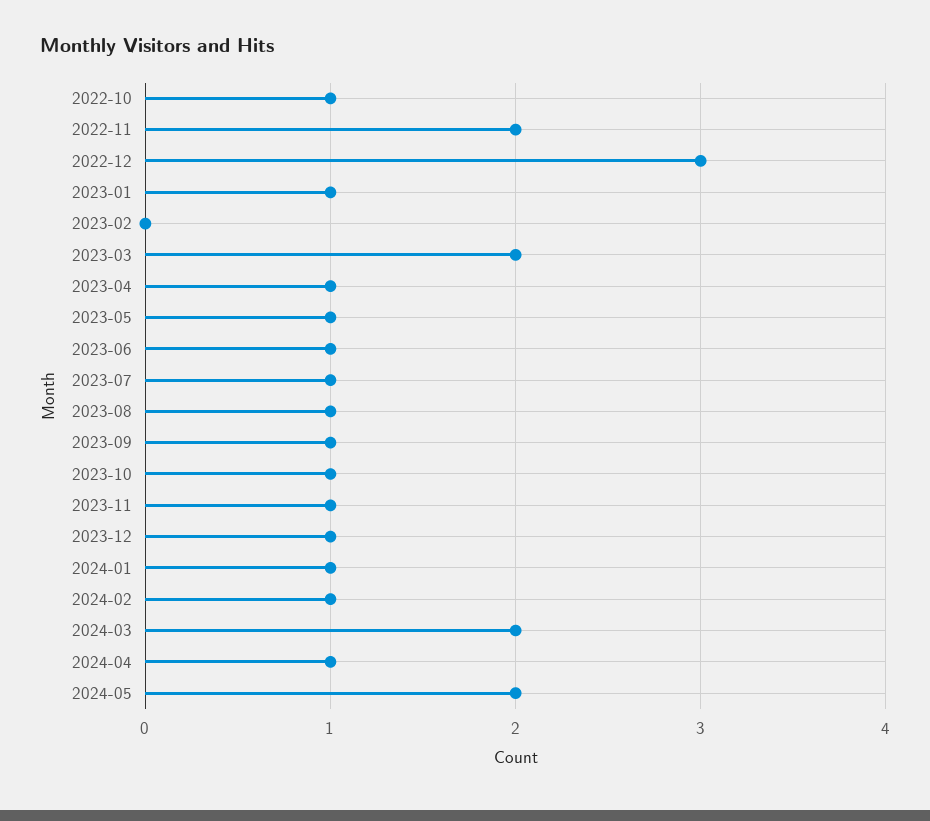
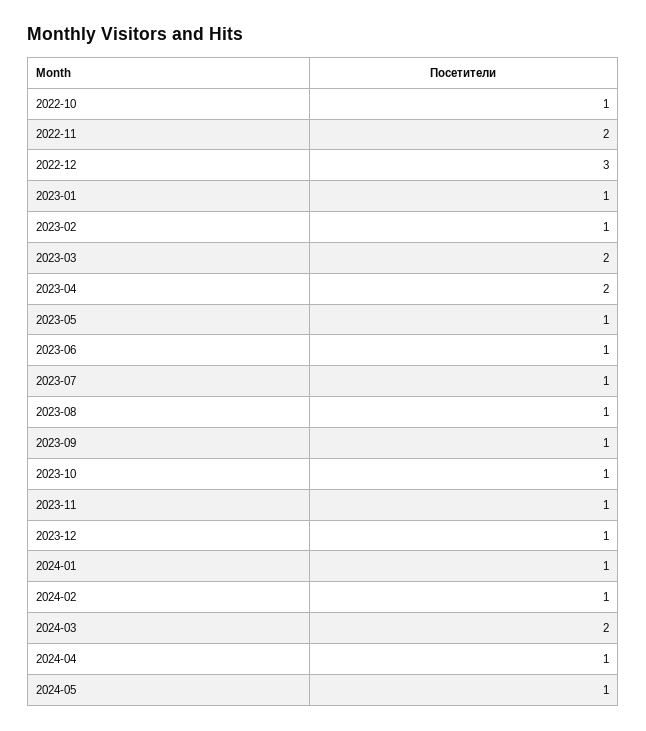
2023-02: 0 -> 1
2023-04: 1 -> 2
2024-05: 2 -> 1

